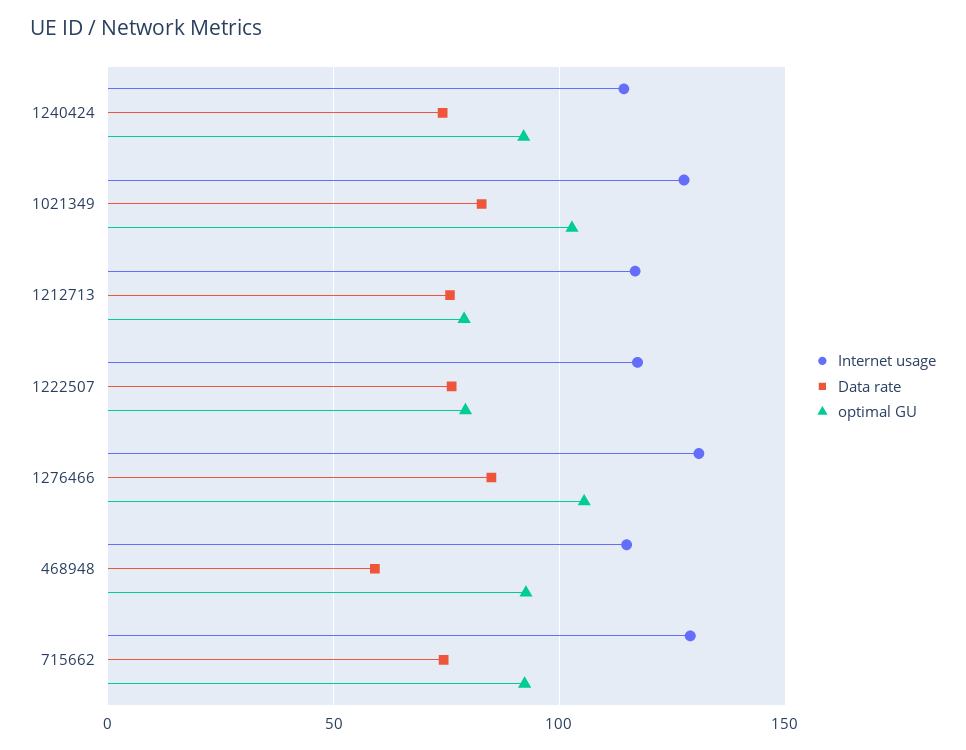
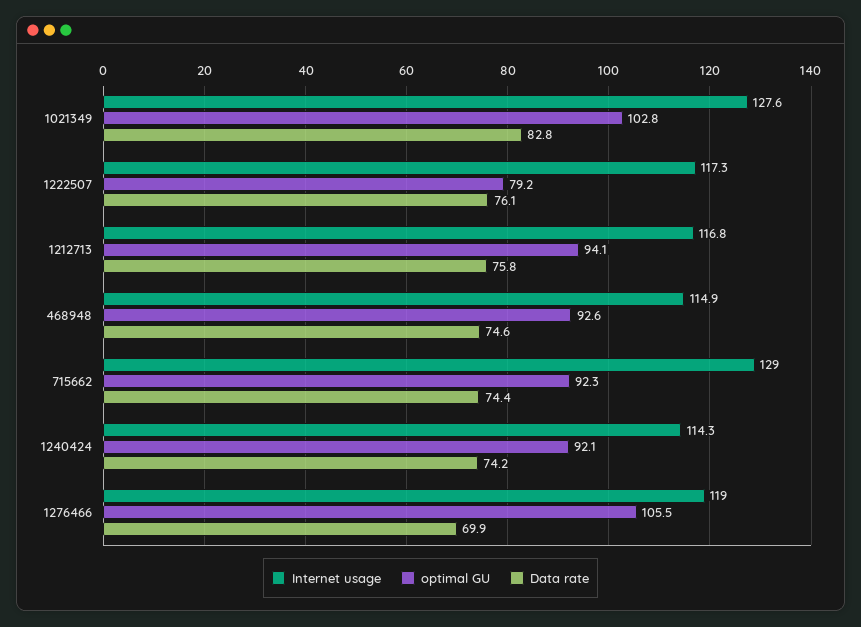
optimal GU, 1212713: 80 -> 94.1
Internet usage, 1276466: 130 -> 119
Data rate, 1276466: 85 -> 69.9
Data rate, 468948: 60 -> 74.6

